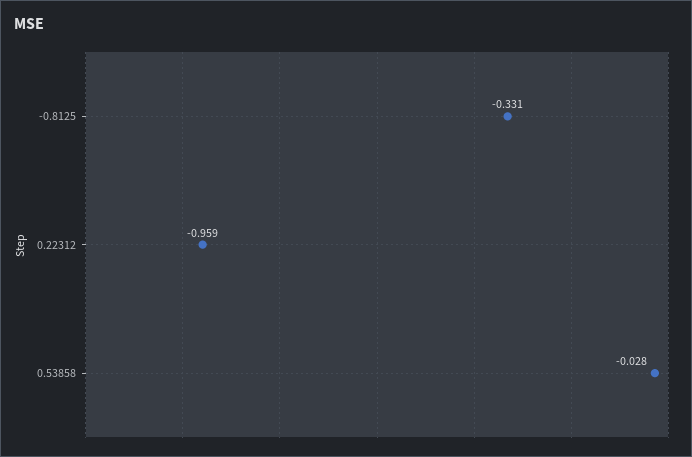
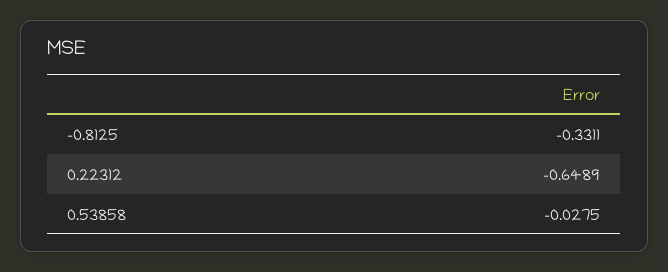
0.22312: -0.959 -> -0.6489

